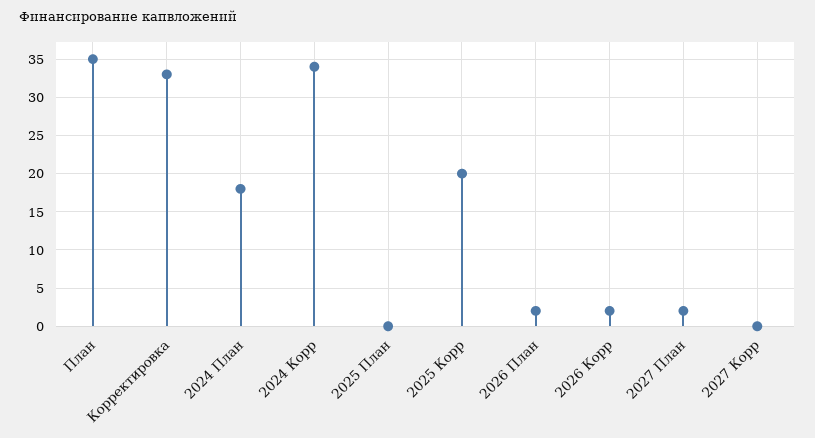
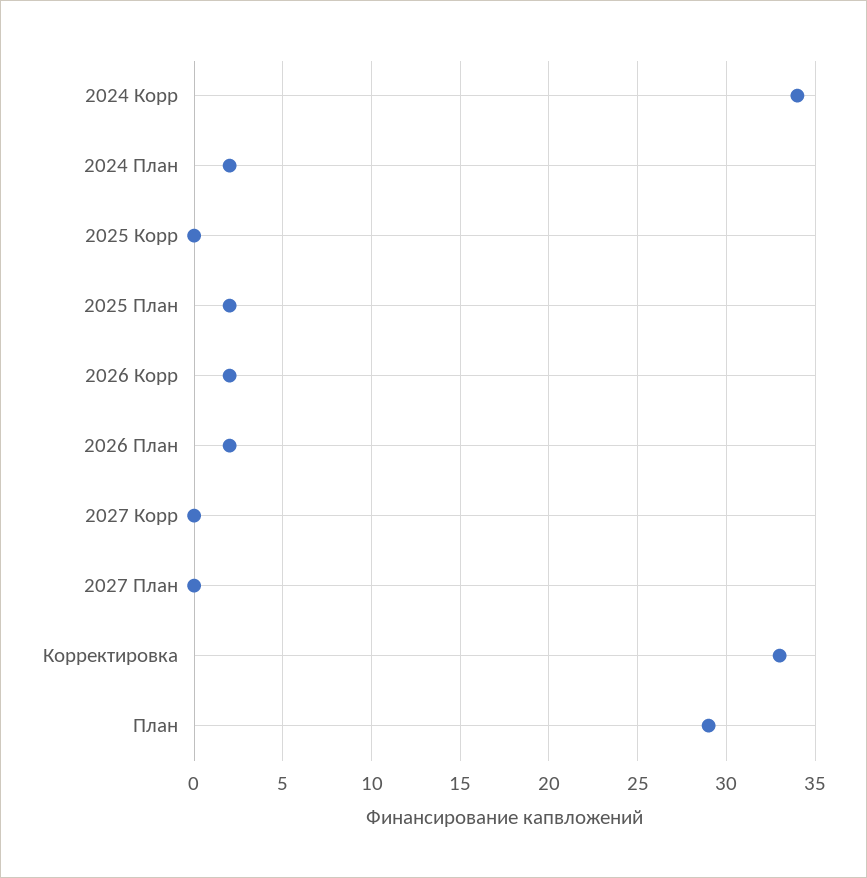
План: 35 -> 29
2024 План: 18 -> 2
2025 План: 0 -> 2
2025 Корр: 20 -> 0
2027 План: 2 -> 0

